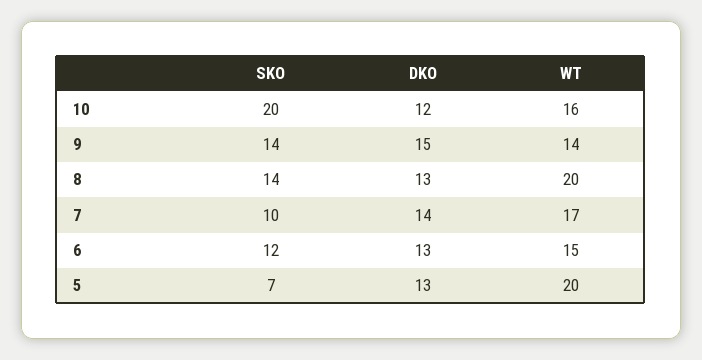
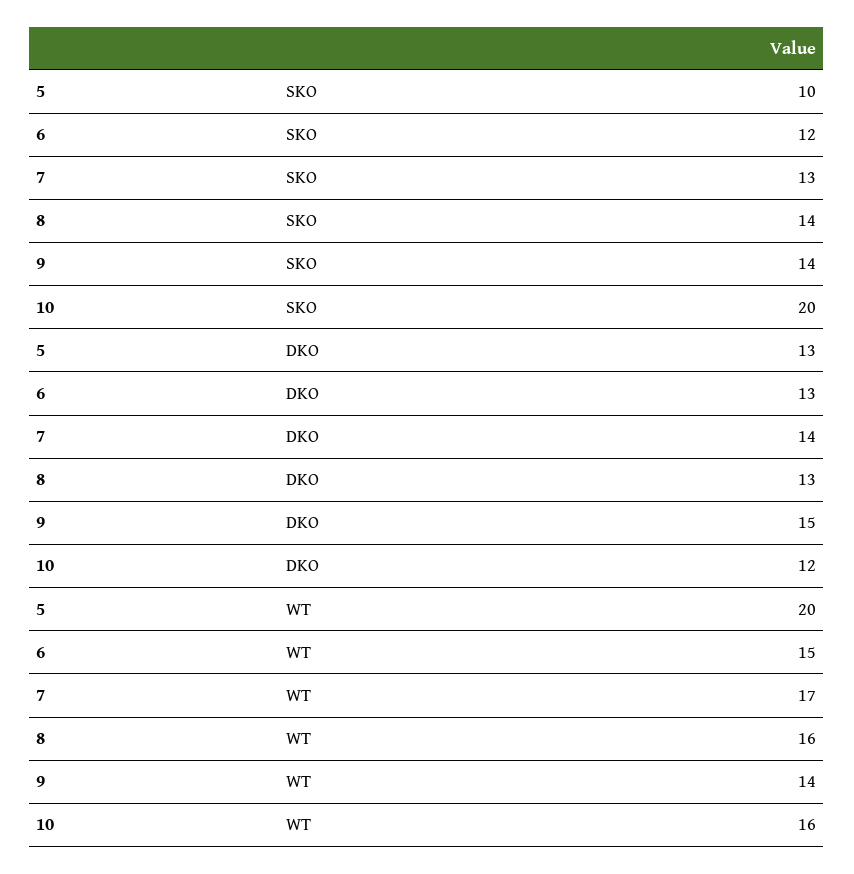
WT, 8: 20 -> 16
SKO, 7: 10 -> 13
SKO, 5: 7 -> 10

